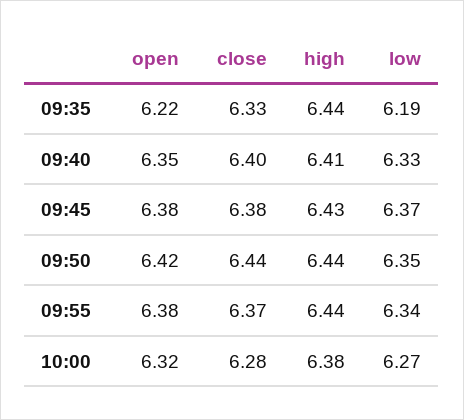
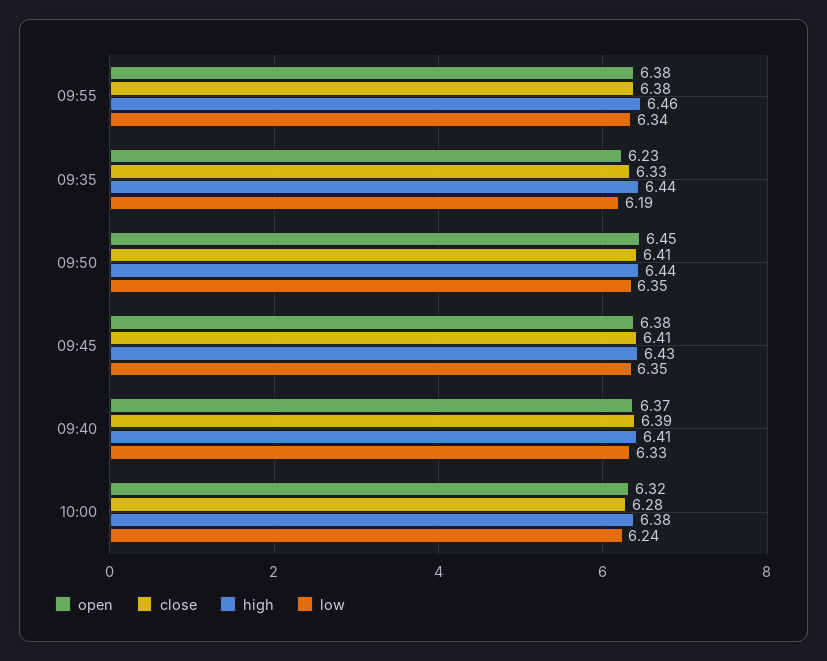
open, 09:35: 6.22 -> 6.23
open, 09:40: 6.35 -> 6.37
close, 09:40: 6.4 -> 6.39
close, 09:45: 6.38 -> 6.41
low, 09:45: 6.37 -> 6.35
open, 09:50: 6.42 -> 6.45
close, 09:50: 6.44 -> 6.41
close, 09:55: 6.37 -> 6.38
high, 09:55: 6.44 -> 6.46
low, 10:00: 6.27 -> 6.24

